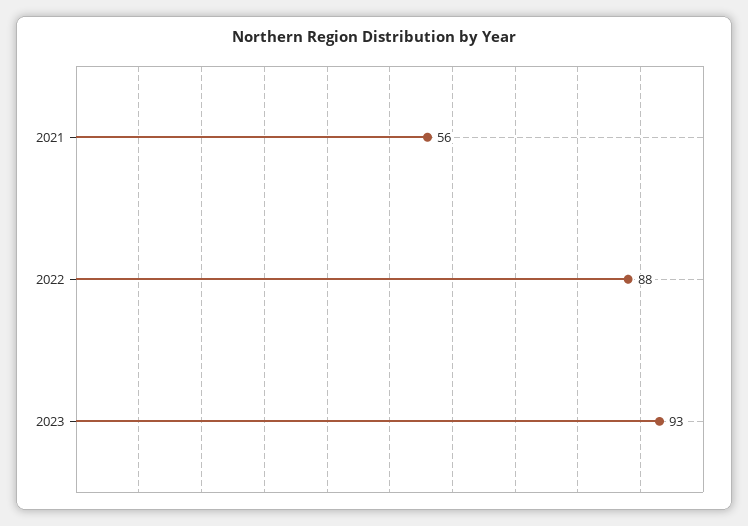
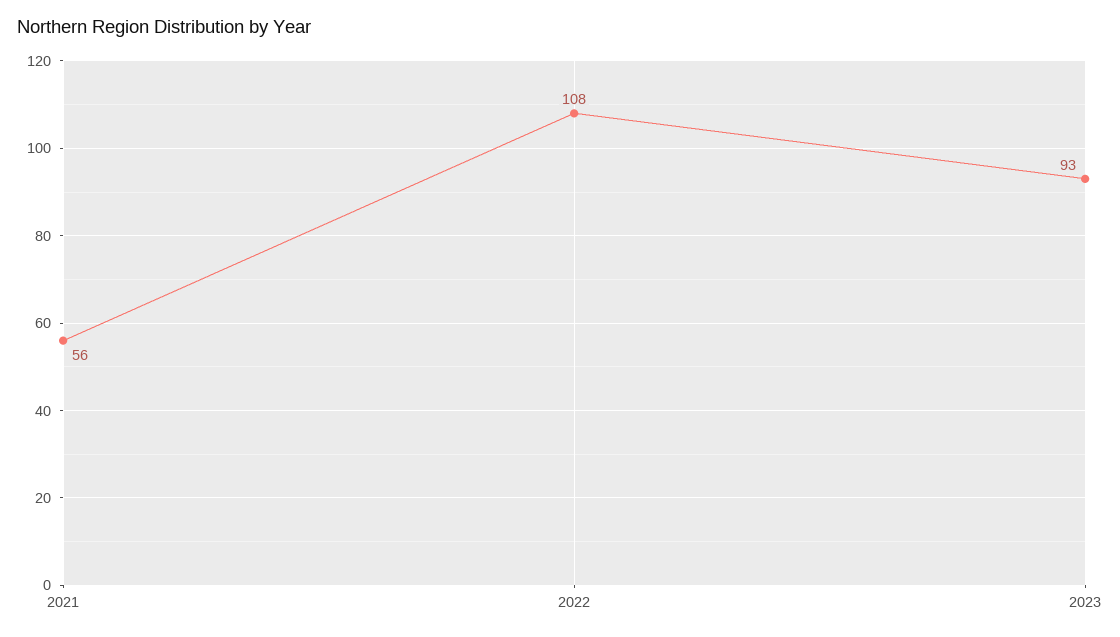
2022: 88 -> 108

